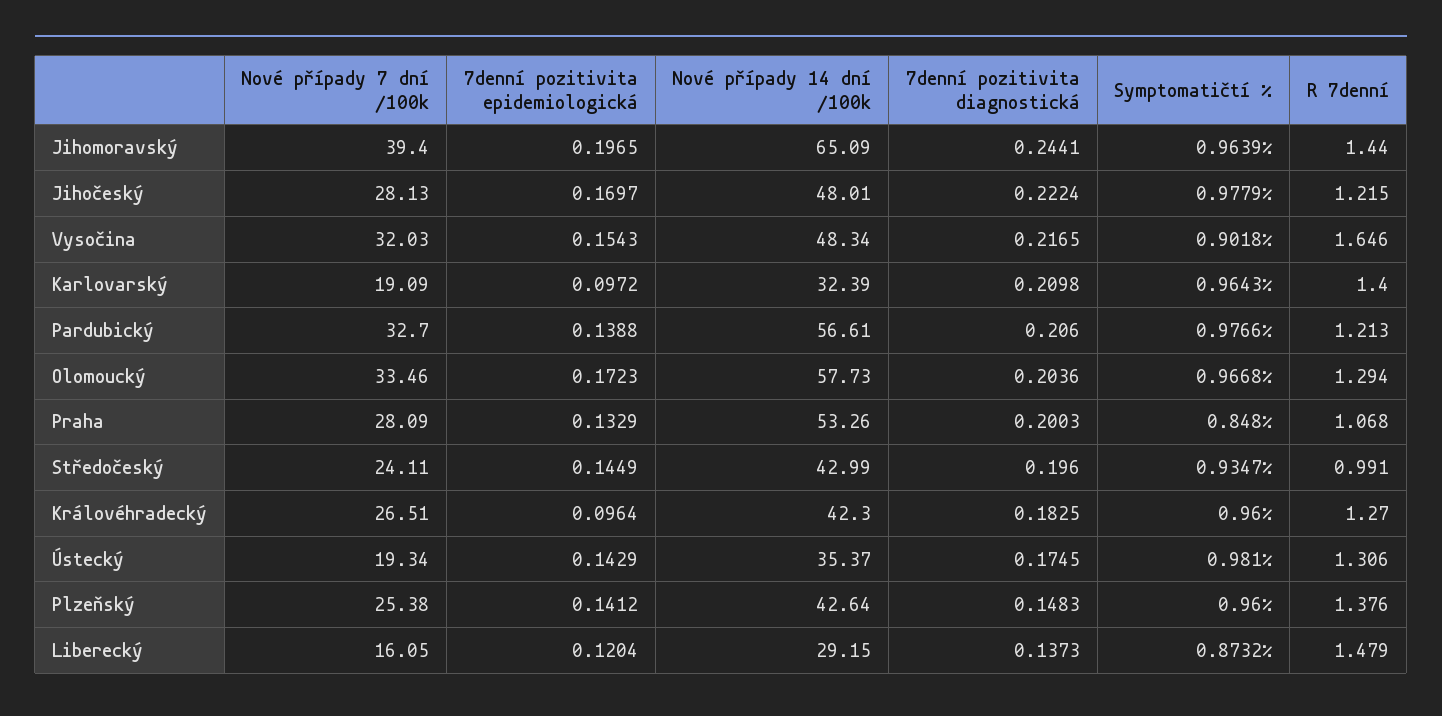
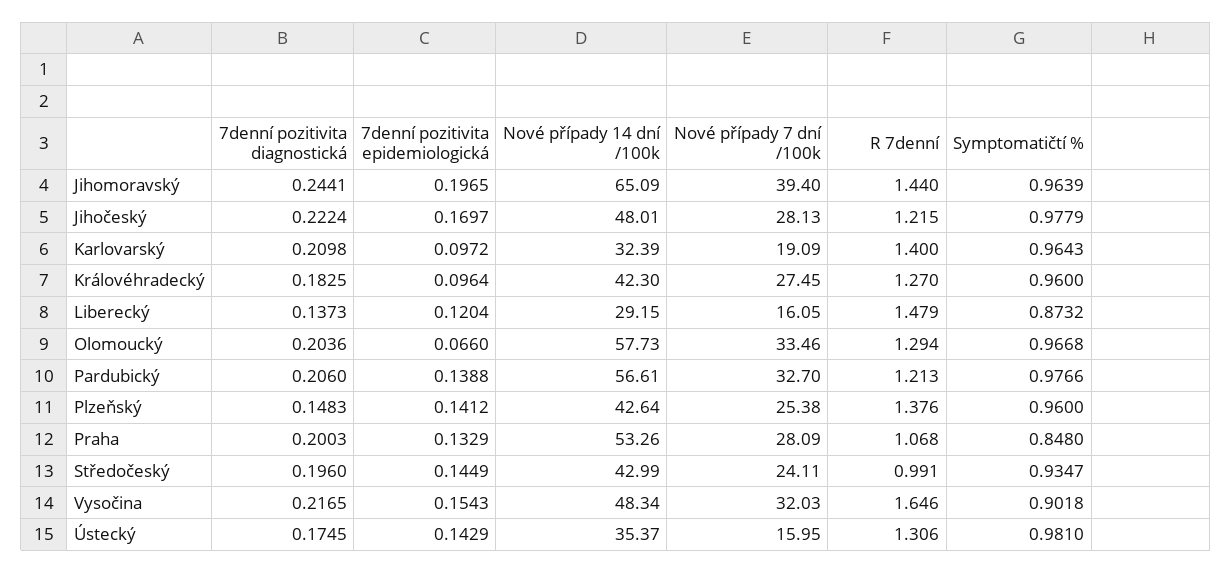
7denní pozitivita epidemiologická, Olomoucký: 0.1723 -> 0.066
Nové případy 7 dní /100k, Královéhradecký: 26.51 -> 27.45
Nové případy 7 dní /100k, Ústecký: 19.34 -> 15.95

